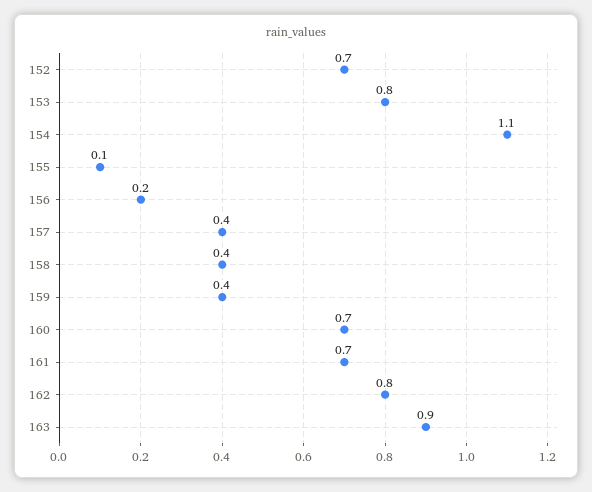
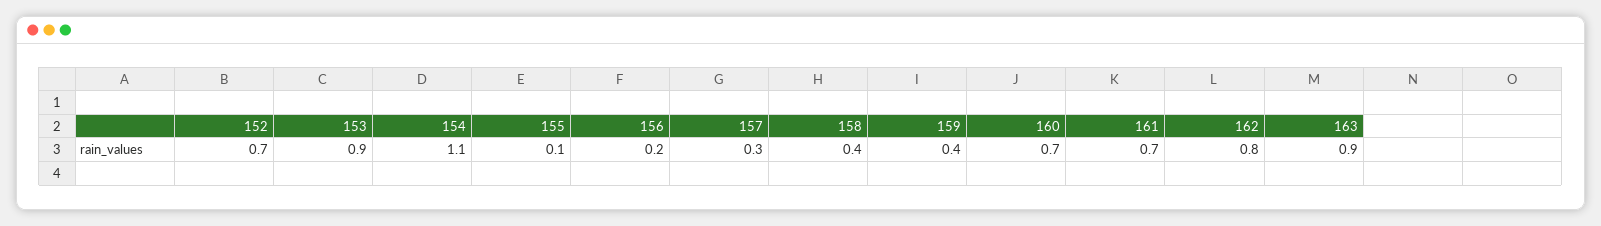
153: 0.8 -> 0.9
157: 0.4 -> 0.3

